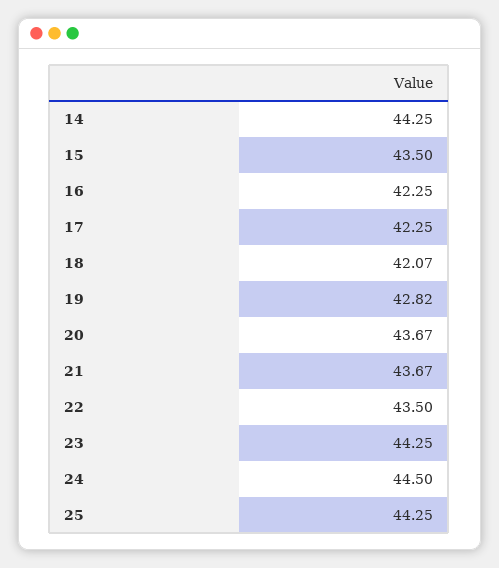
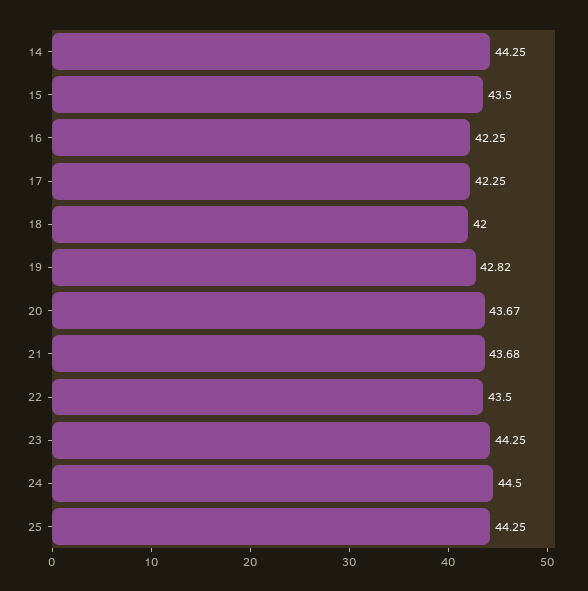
18: 42.07 -> 42
21: 43.67 -> 43.68

